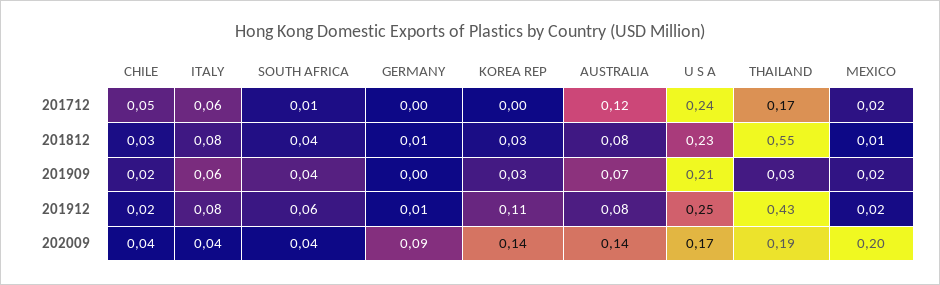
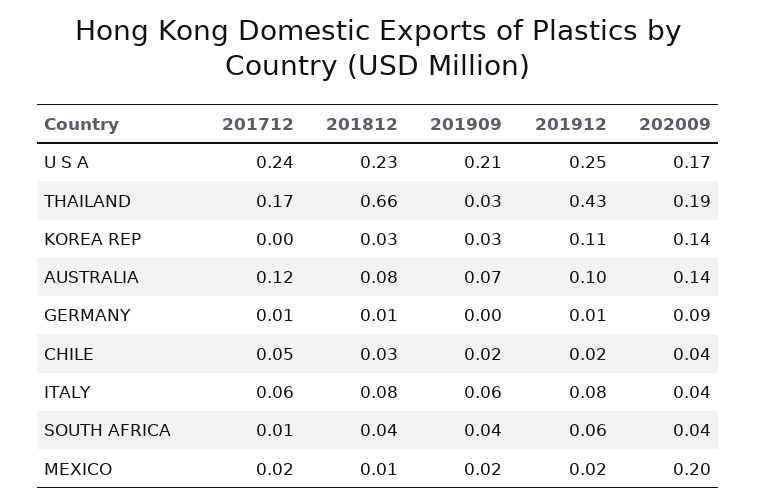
GERMANY, 201712: 0 -> 0.01
THAILAND, 201812: 0.55 -> 0.66
AUSTRALIA, 201912: 0.08 -> 0.1

